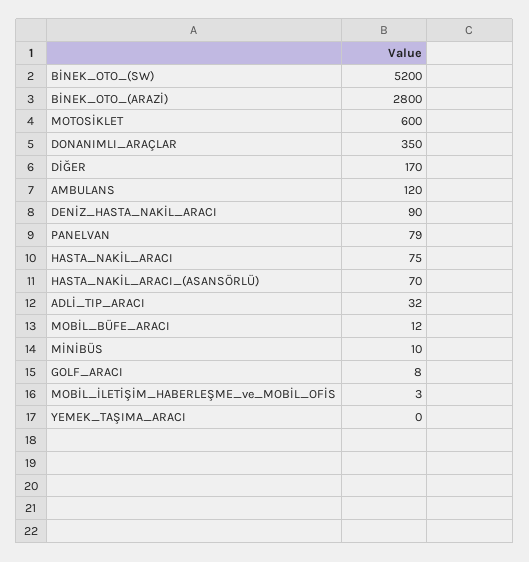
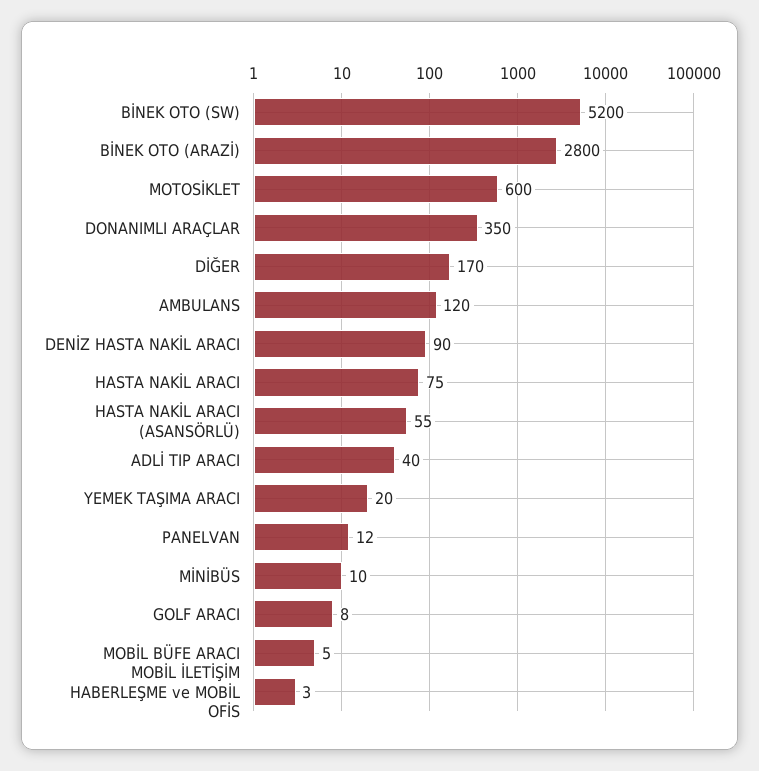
PANELVAN: 79 -> 12
HASTA_NAKİL_ARACI_(ASANSÖRLÜ): 70 -> 55
ADLİ_TIP_ARACI: 32 -> 40
MOBİL_BÜFE_ARACI: 12 -> 5
YEMEK_TAŞIMA_ARACI: 0 -> 20

